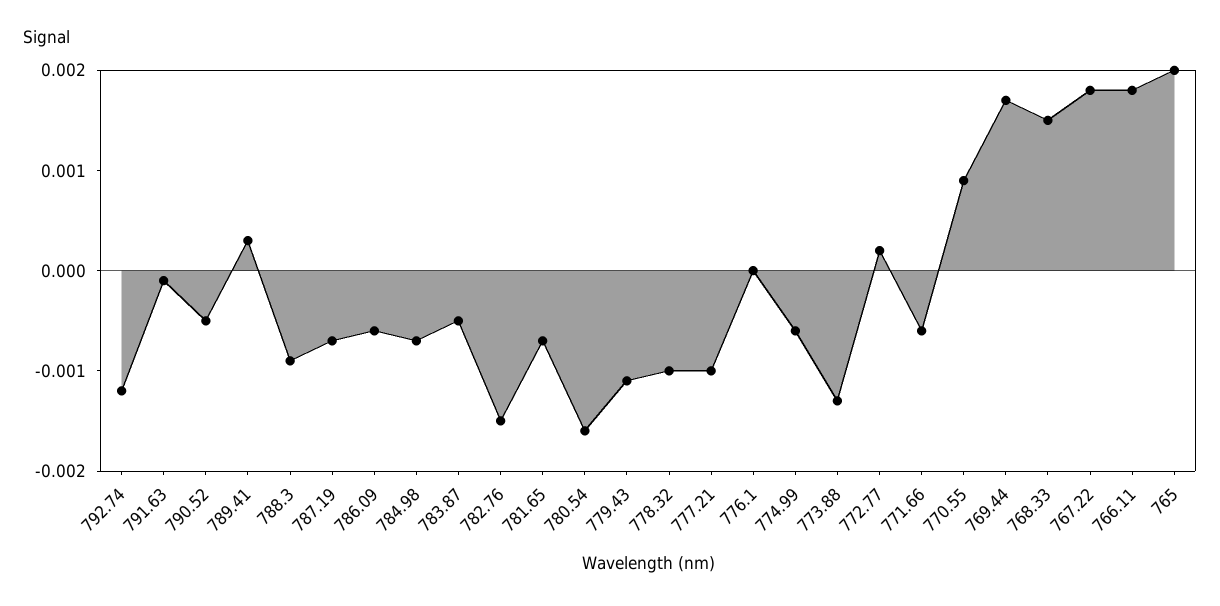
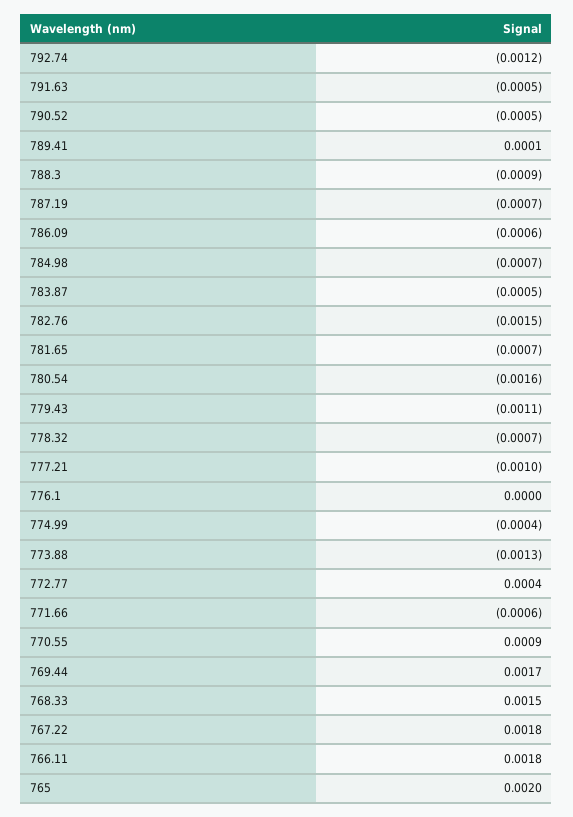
791.63: -0.0001 -> -0.0005
789.41: 0.0003 -> 0.0001
778.32: -0.001 -> -0.0007
774.99: -0.0006 -> -0.0004
772.77: 0.0002 -> 0.0004

